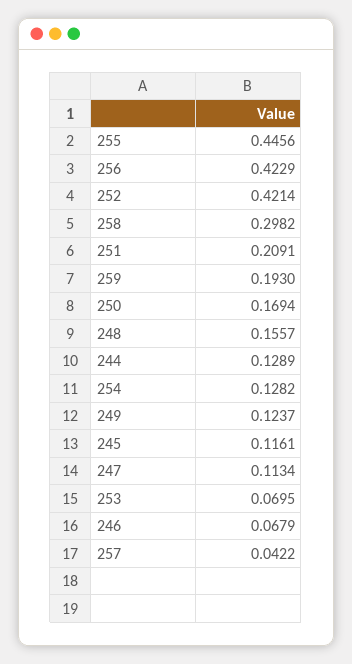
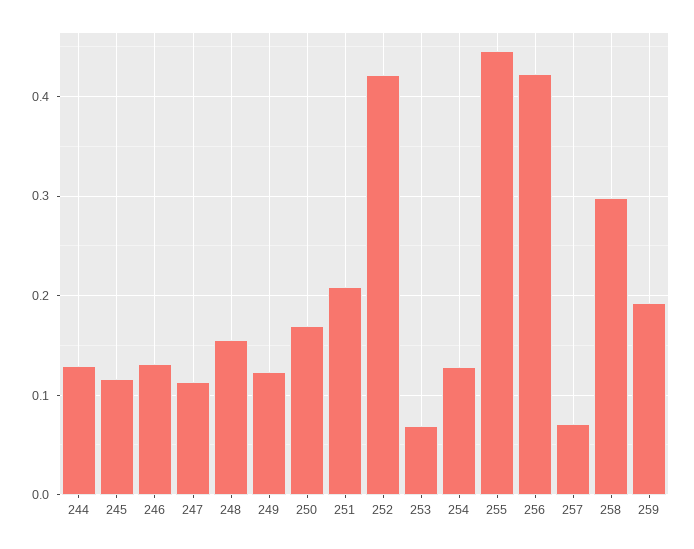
246: 0.0679 -> 0.13
257: 0.0422 -> 0.07

